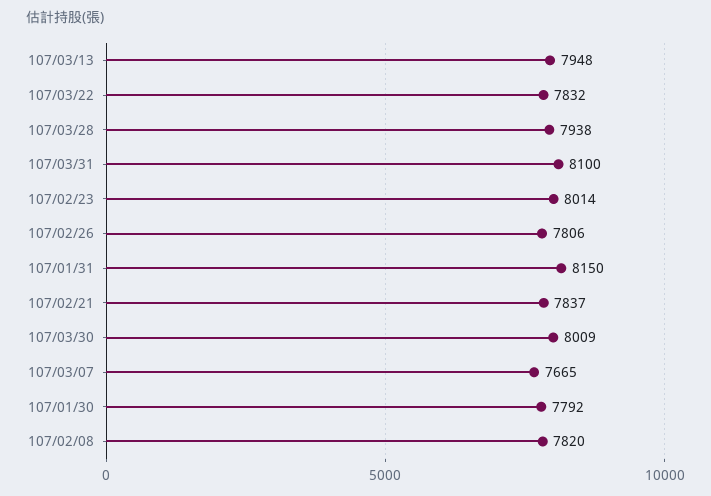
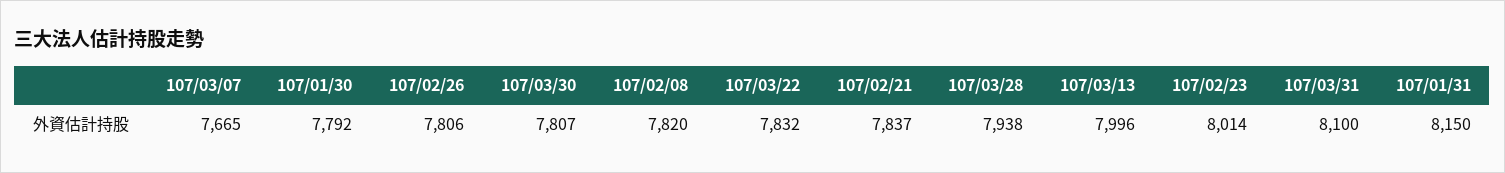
107/03/13: 7948 -> 7996
107/03/30: 8009 -> 7807

